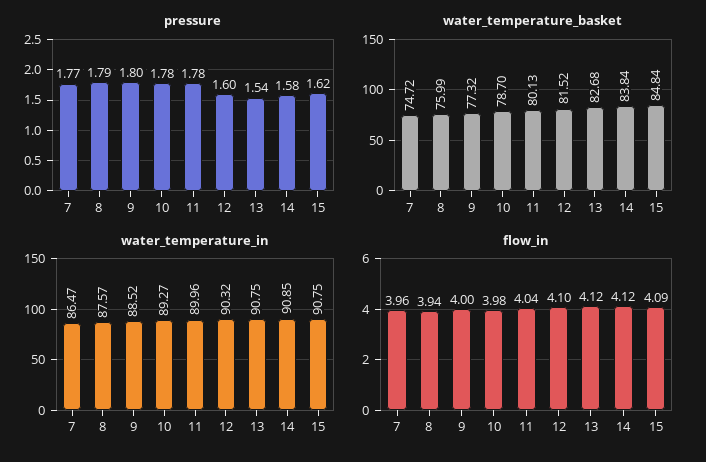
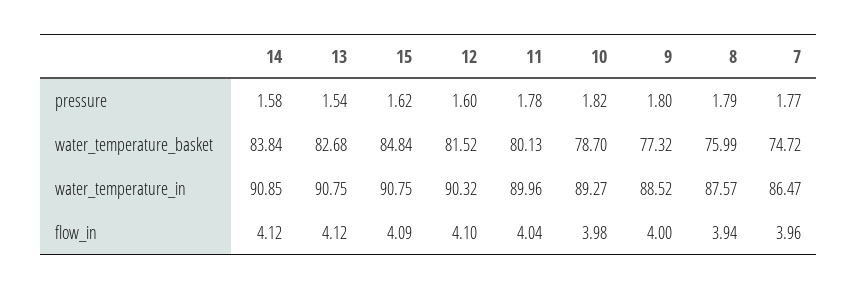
pressure, 10: 1.78 -> 1.82

